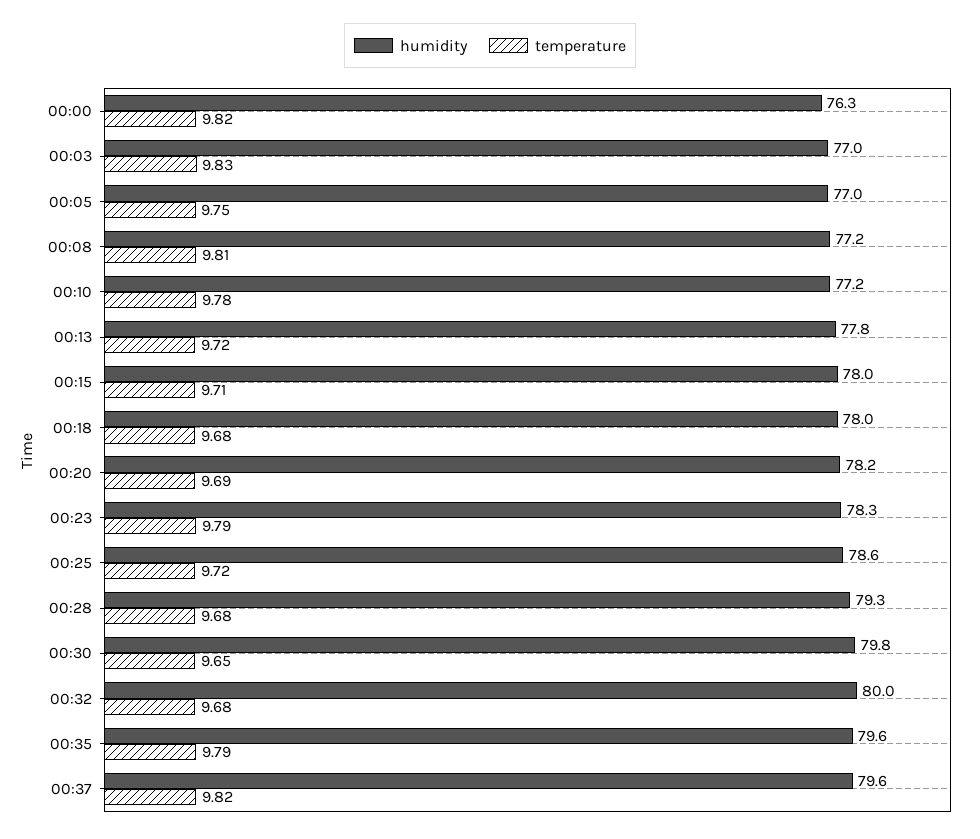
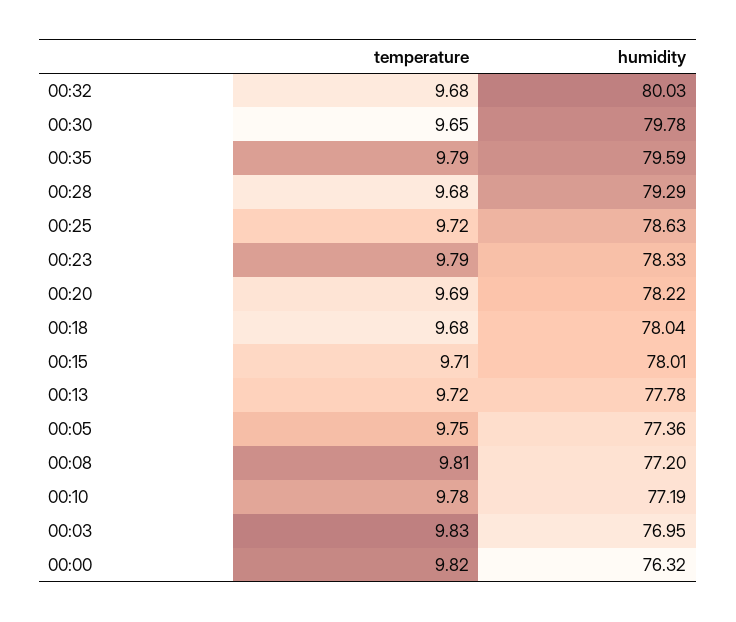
humidity, 00:05: 77 -> 77.36
humidity, 00:37: 79.6 -> none
temperature, 00:37: 9.82 -> none

